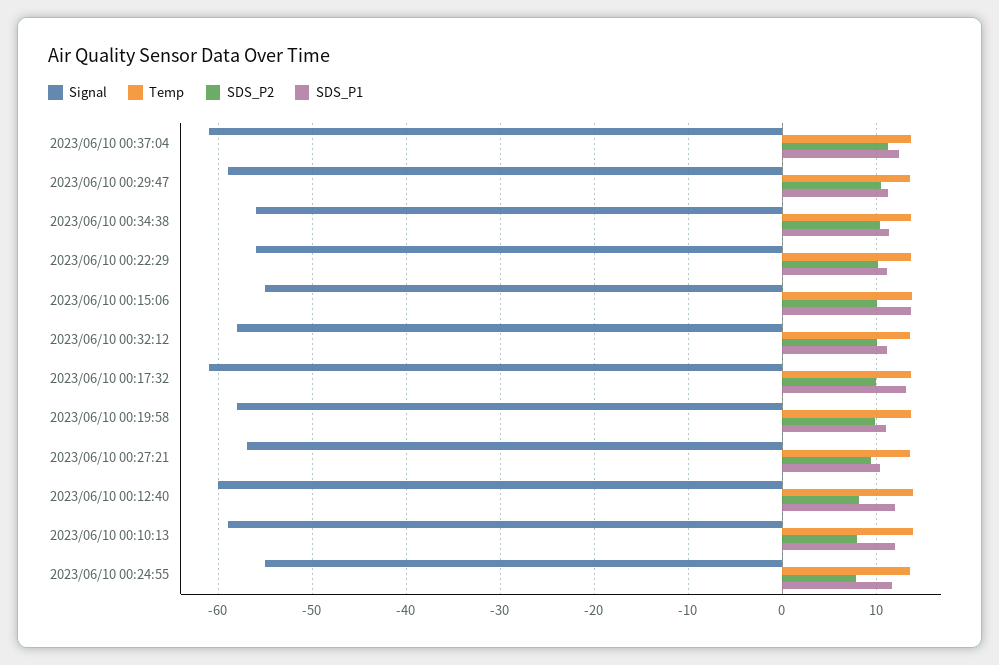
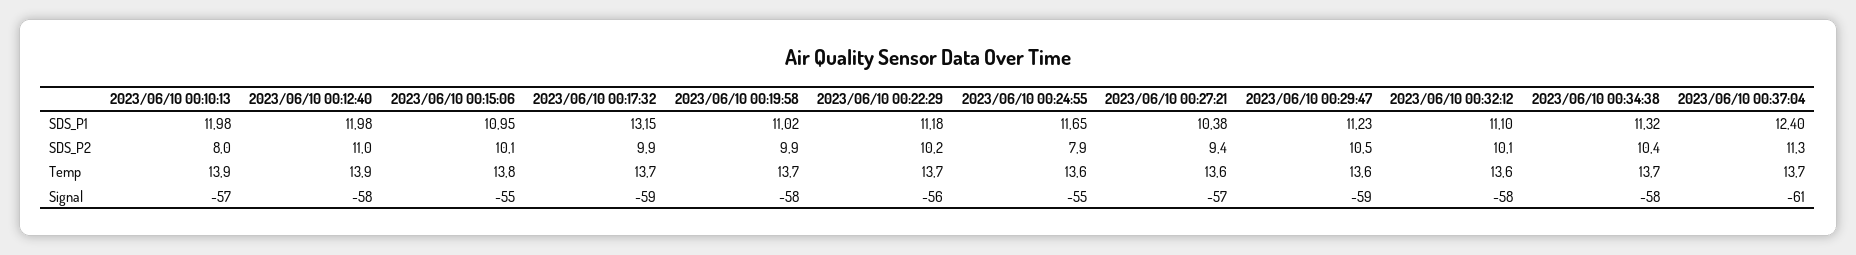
Signal, 2023/06/10 00:34:38: -56 -> -58
SDS_P1, 2023/06/10 00:15:06: 14 -> 10.95
Signal, 2023/06/10 00:17:32: -61 -> -59
Signal, 2023/06/10 00:12:40: -60 -> -58
SDS_P2, 2023/06/10 00:12:40: 8 -> 11
Signal, 2023/06/10 00:10:13: -59 -> -57

